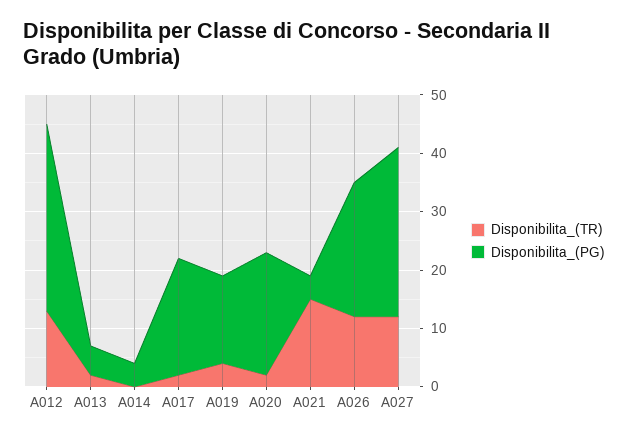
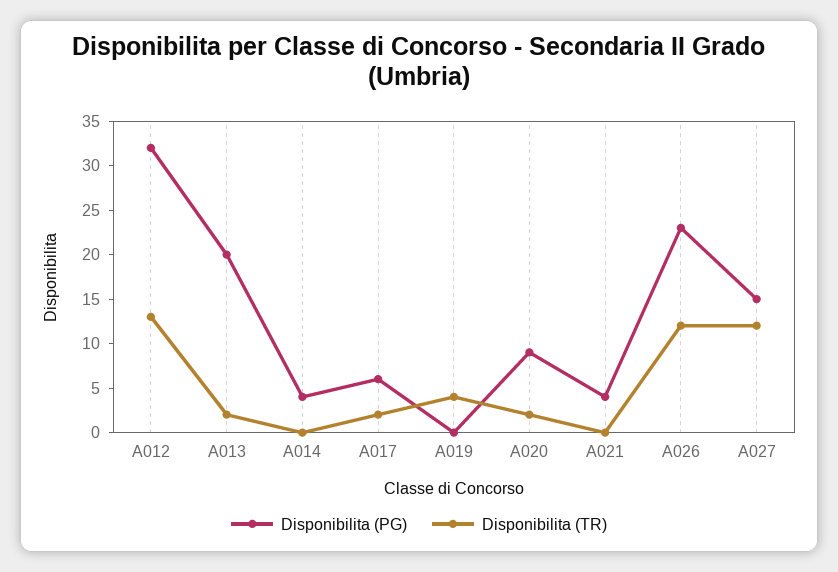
Disponibilita_(PG), A013: 5 -> 20
Disponibilita_(PG), A017: 20 -> 6
Disponibilita_(PG), A019: 15 -> 0
Disponibilita_(PG), A020: 20 -> 9
Disponibilita_(TR), A021: 15 -> 0
Disponibilita_(PG), A027: 30 -> 15

